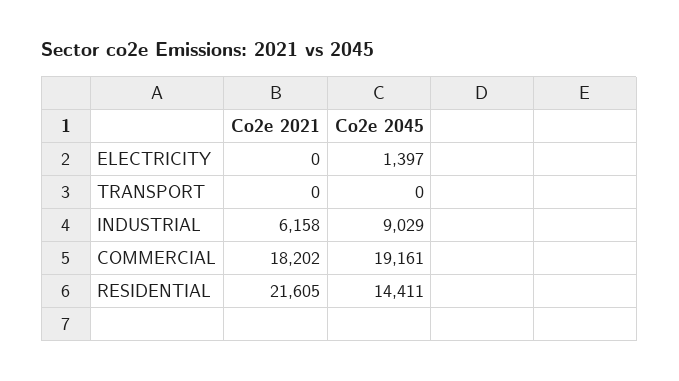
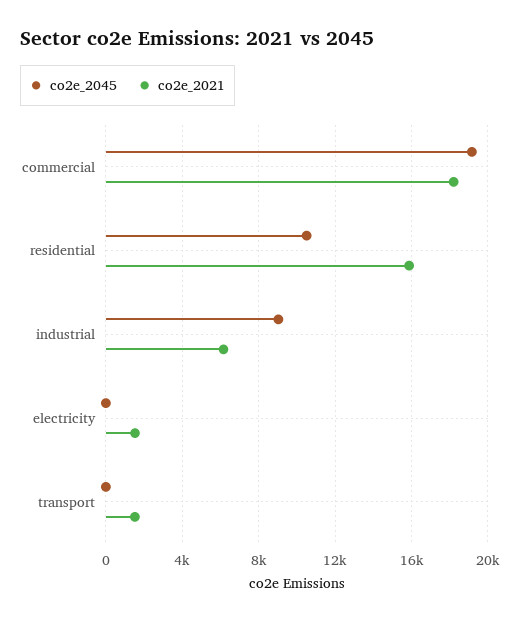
Co2e 2021, ELECTRICITY: 0 -> 1500
Co2e 2045, ELECTRICITY: 1397 -> 0
Co2e 2021, TRANSPORT: 0 -> 1500
Co2e 2021, RESIDENTIAL: 21605 -> 16000
Co2e 2045, RESIDENTIAL: 14411 -> 10500

